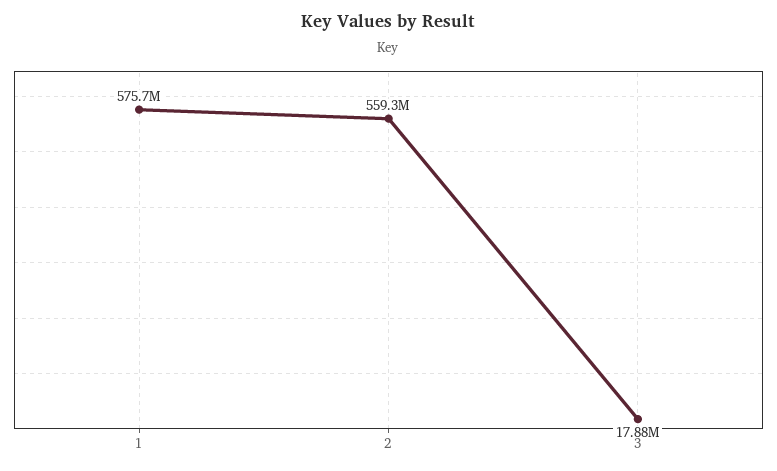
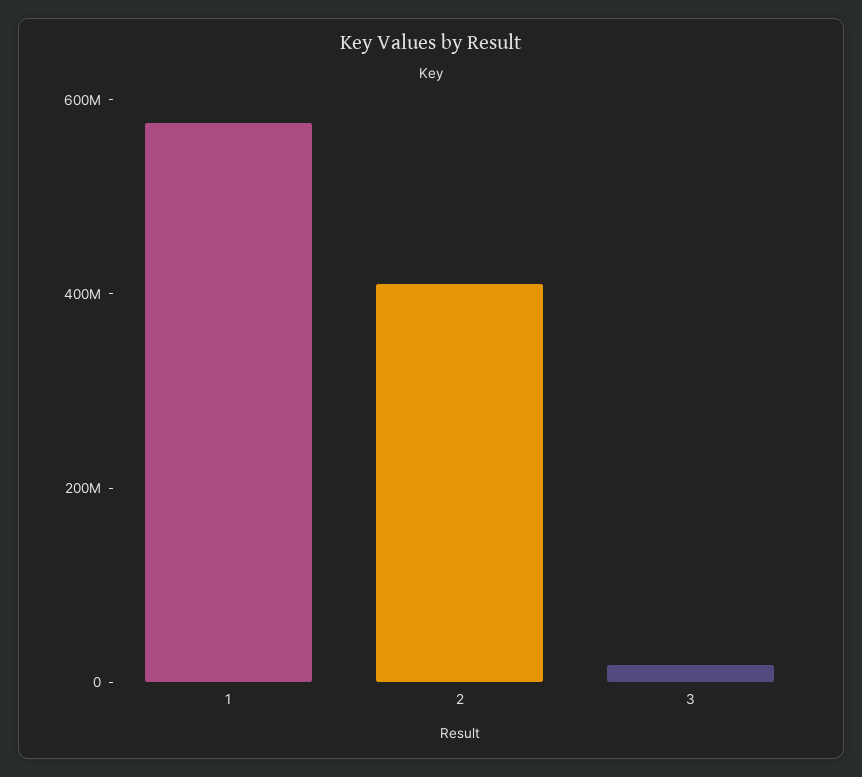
2: 559300000 -> 400000000

